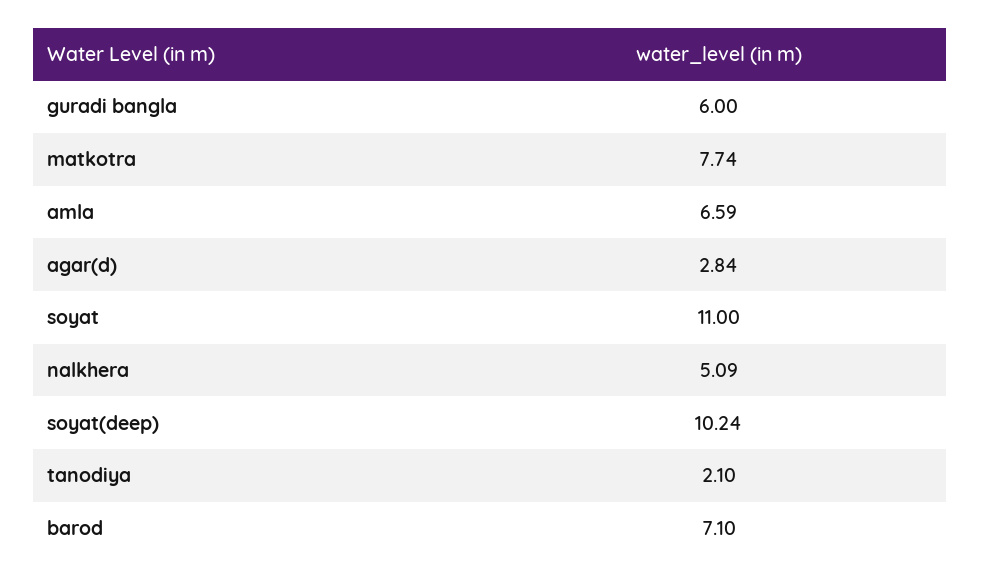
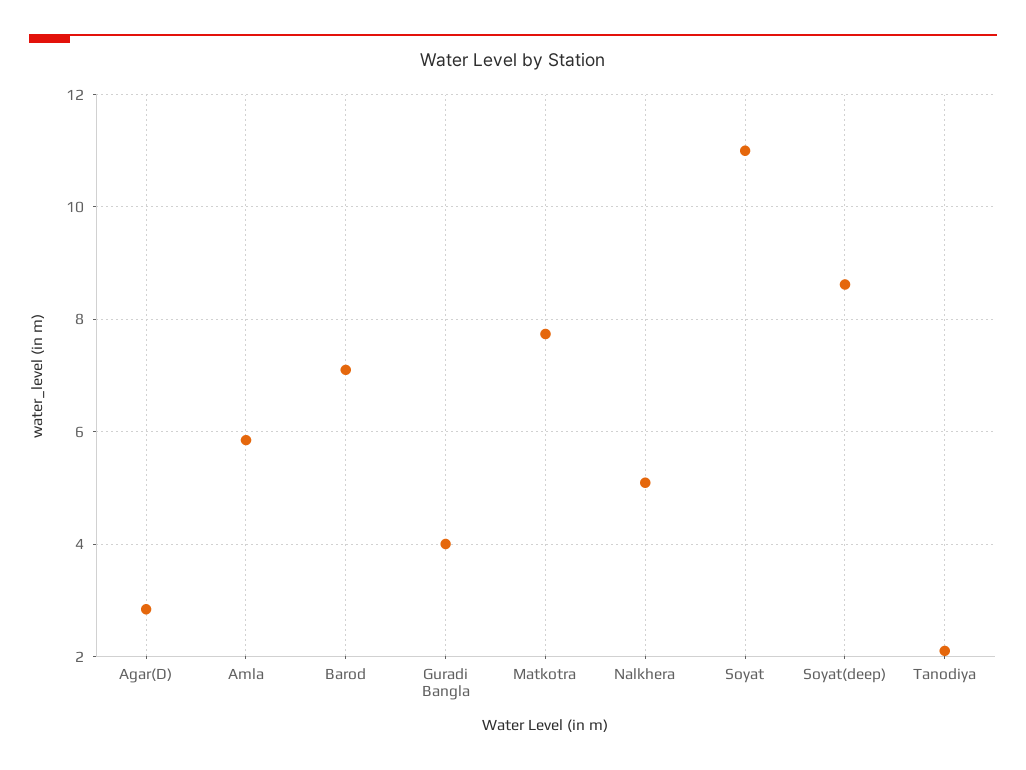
guradi bangla: 6 -> 4
amla: 6.59 -> 5.8
soyat(deep): 10.24 -> 8.6

